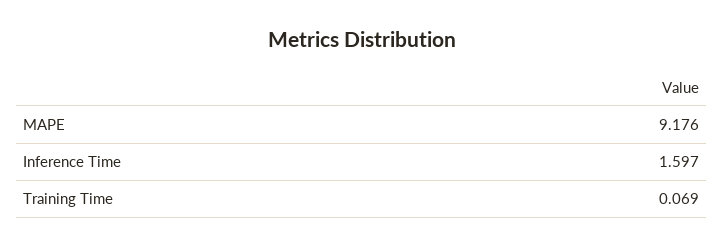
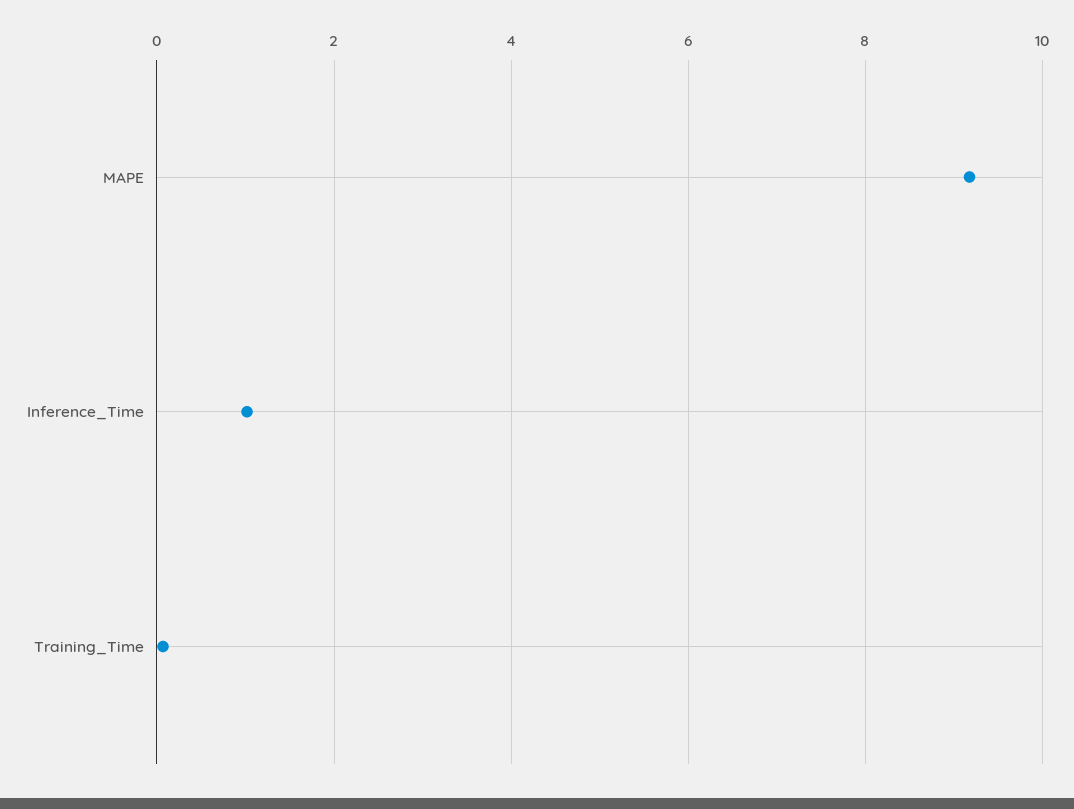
Inference Time: 1.597 -> 1

